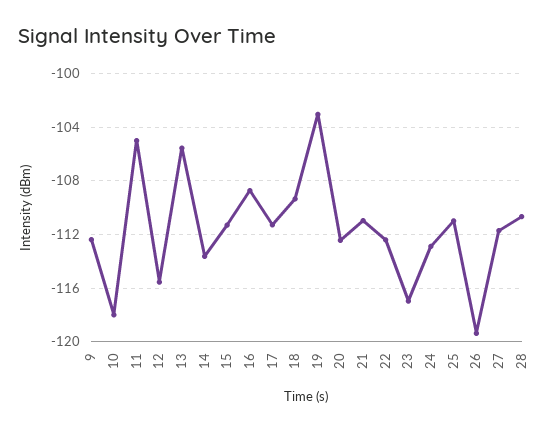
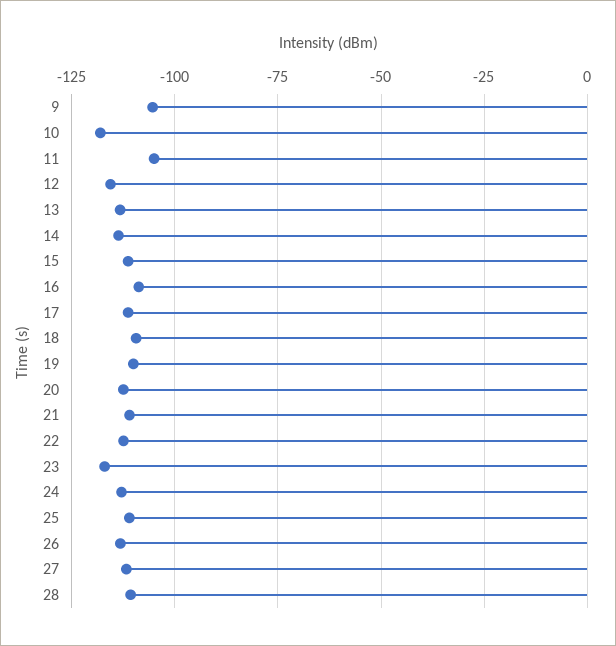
9: -112.5 -> -105
13: -105.5 -> -112.5
19: -103 -> -110
26: -119.5 -> -112.5

